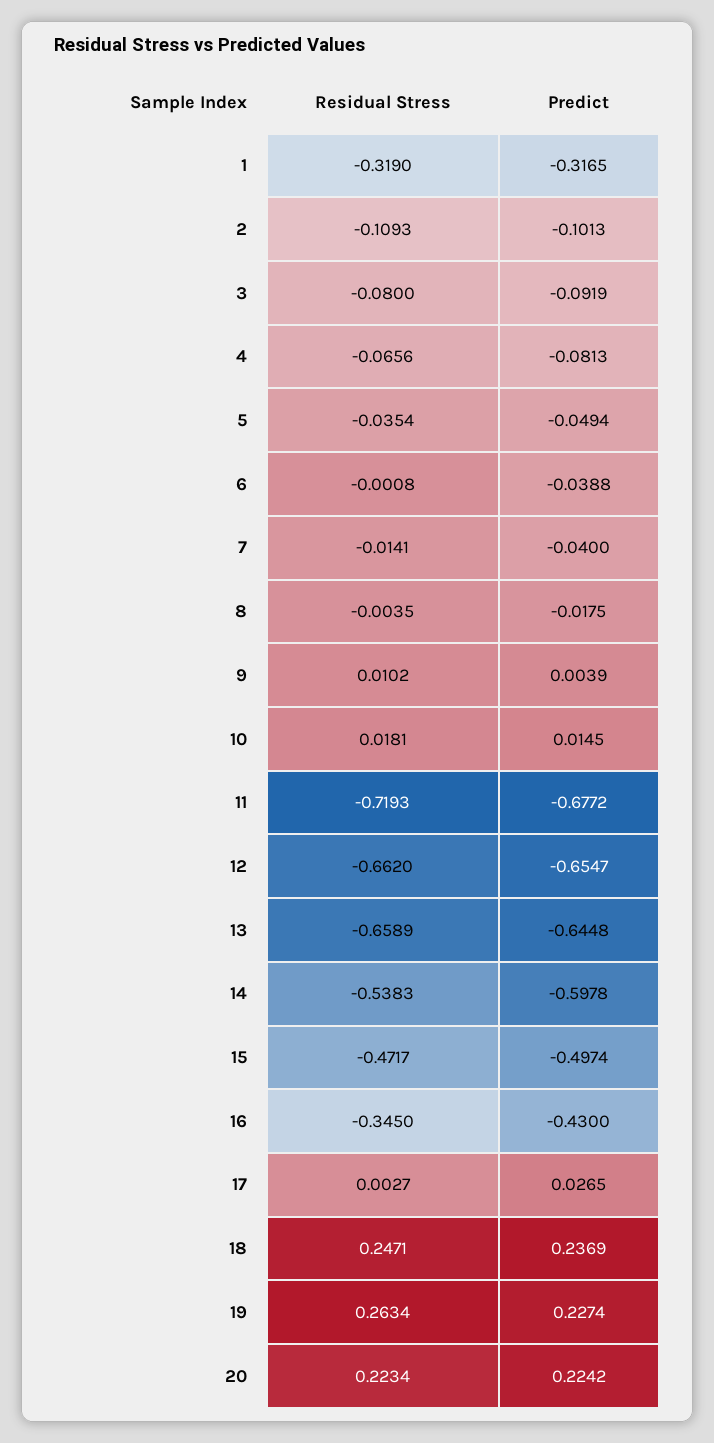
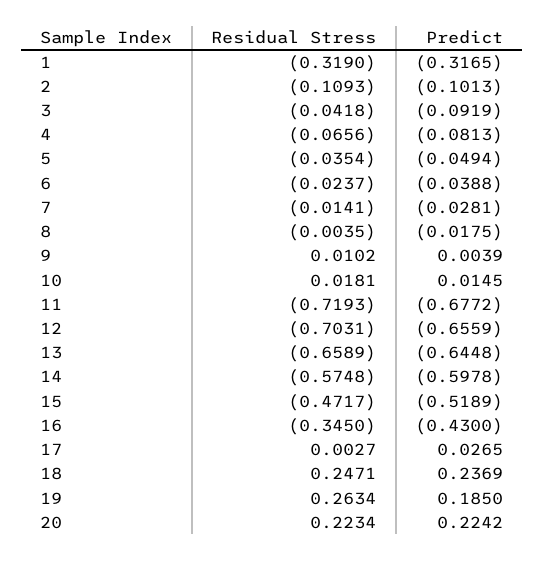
Residual Stress, 3: -0.08 -> -0.0418
Residual Stress, 6: -0.0008 -> -0.0237
Predict, 7: -0.04 -> -0.0281
Residual Stress, 12: -0.662 -> -0.7031
Predict, 12: -0.6547 -> -0.6559
Residual Stress, 14: -0.5383 -> -0.5748
Predict, 15: -0.4974 -> -0.5189
Predict, 19: 0.2274 -> 0.185

